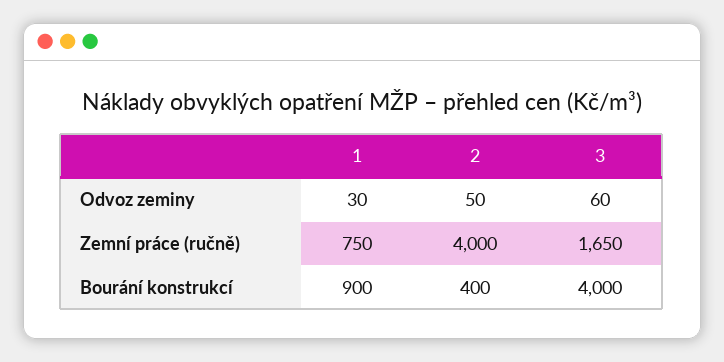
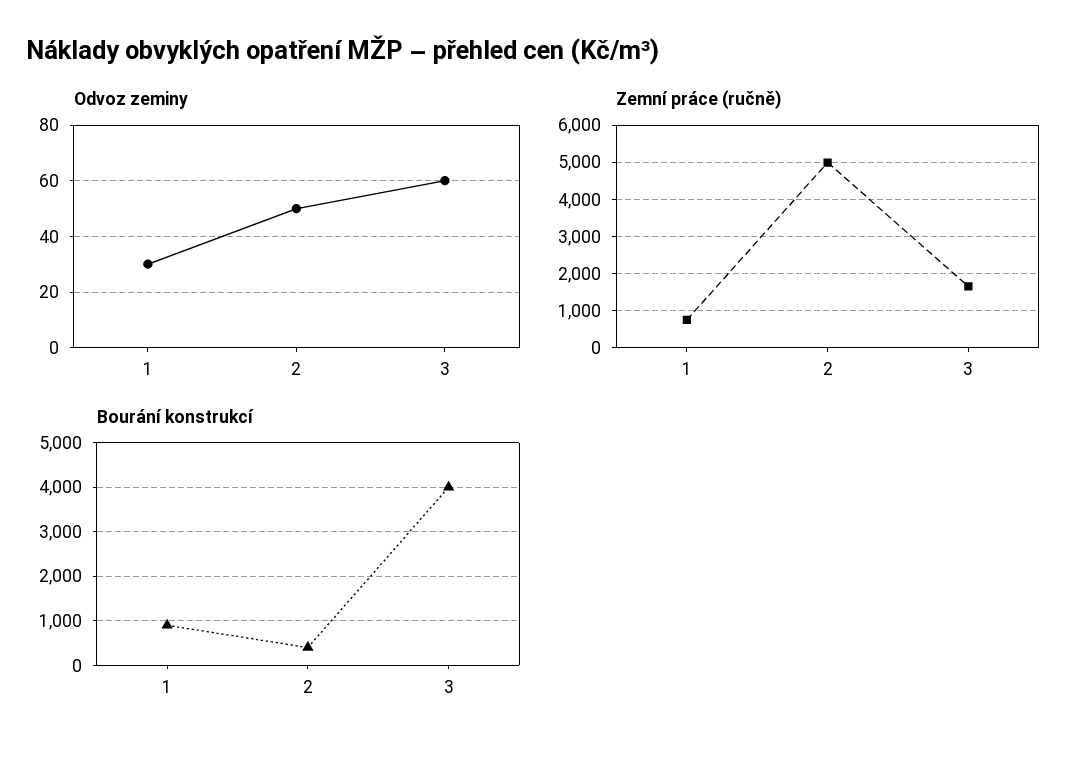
Zemní práce (ručně), 2: 4000 -> 5000

